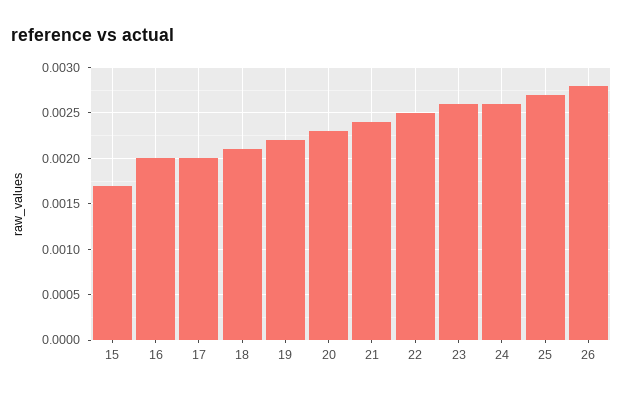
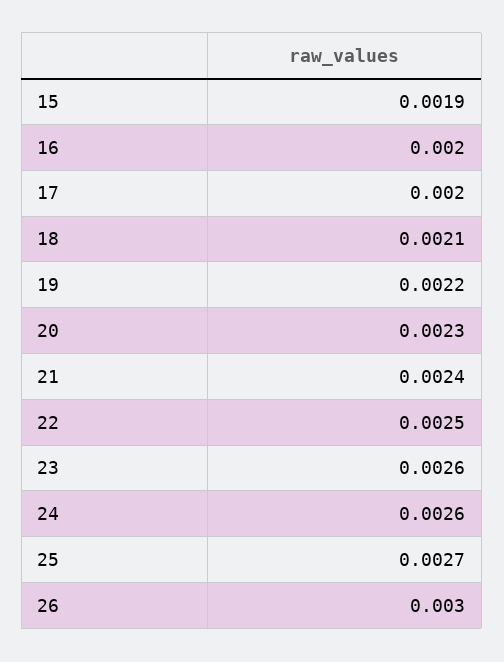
15: 0.0017 -> 0.0019
26: 0.0028 -> 0.003

